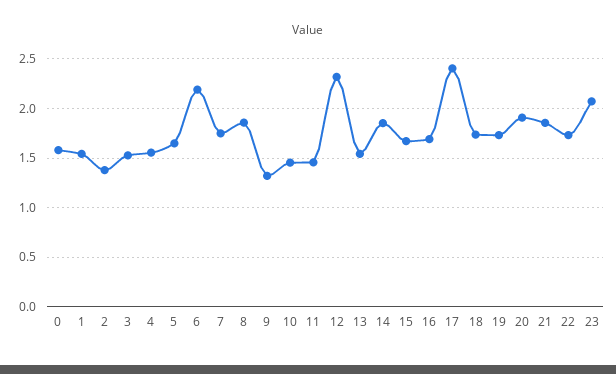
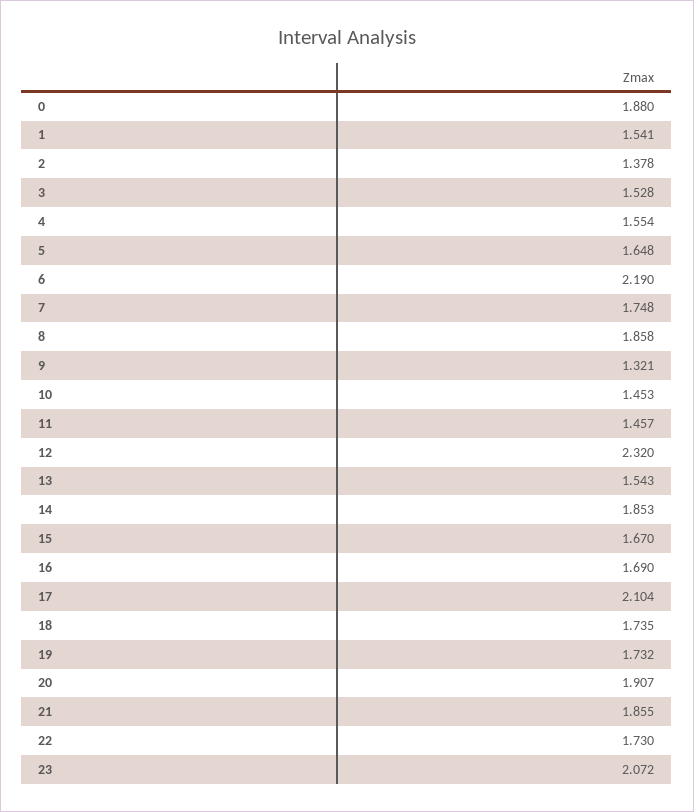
0: 1.6 -> 1.88
17: 2.4 -> 2.104

